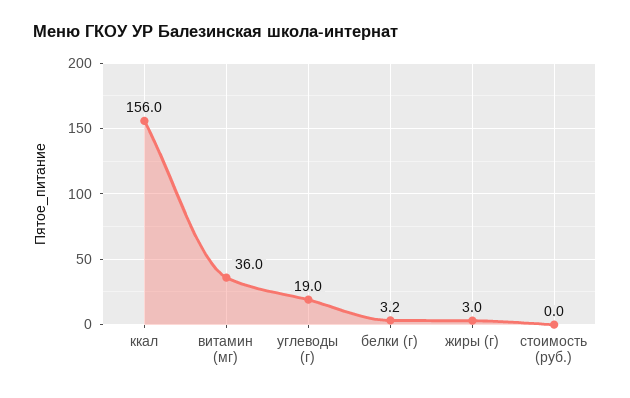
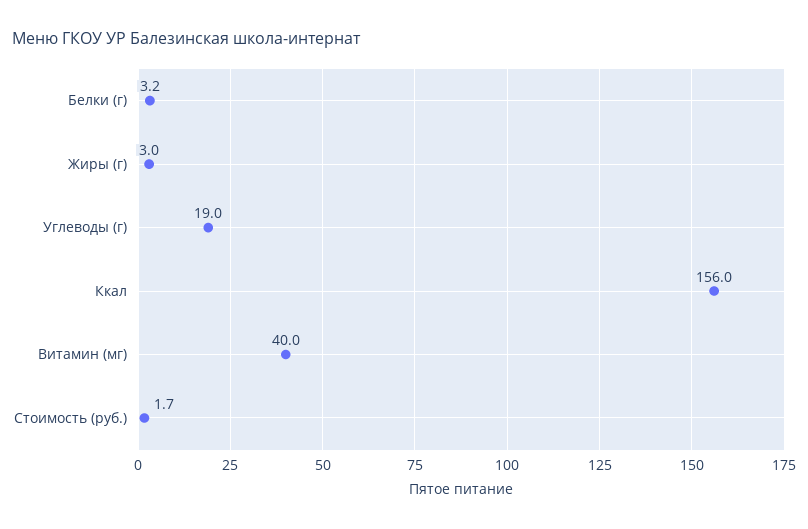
витамин (мг): 36 -> 40
стоимость (руб.): 0 -> 1.7

